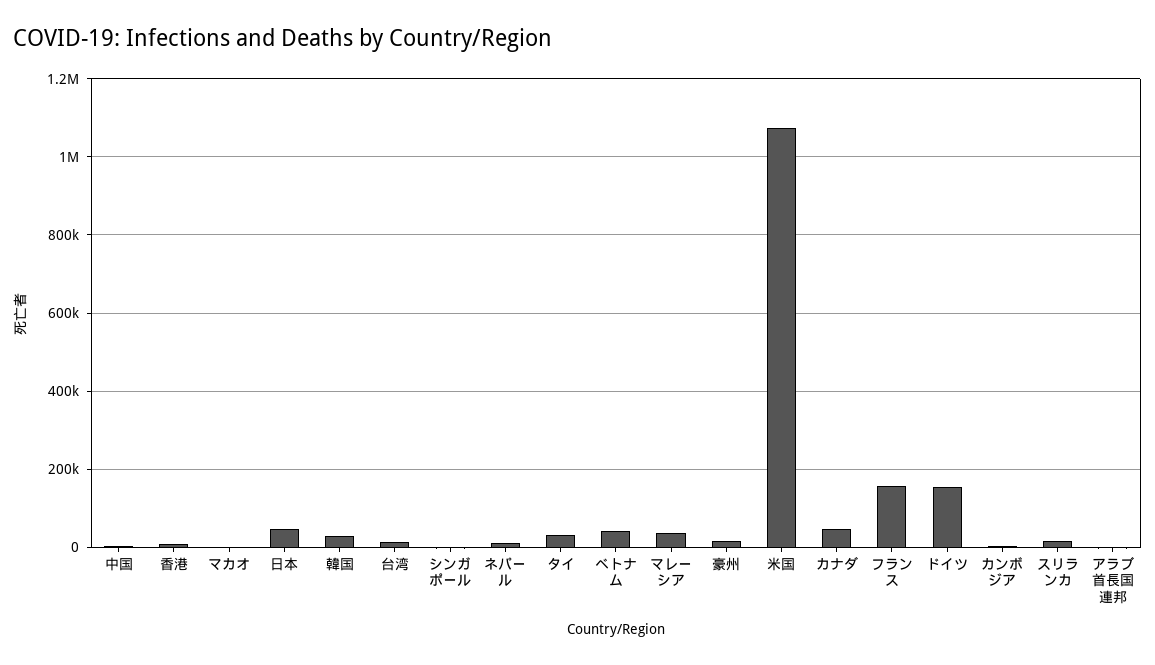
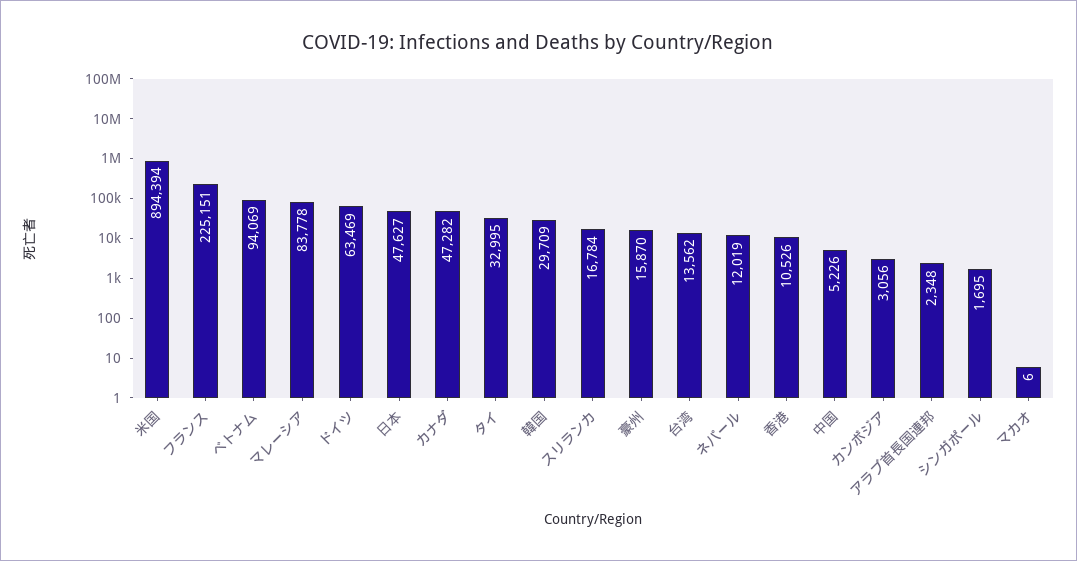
ベトナム: 40000 -> 94069
マレーシア: 40000 -> 83778
米国: 1080000 -> 894394
フランス: 160000 -> 225151
ドイツ: 160000 -> 63469

